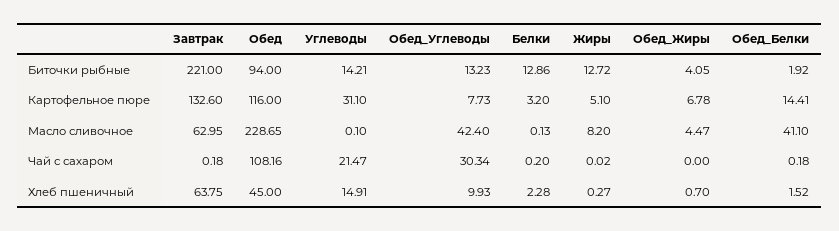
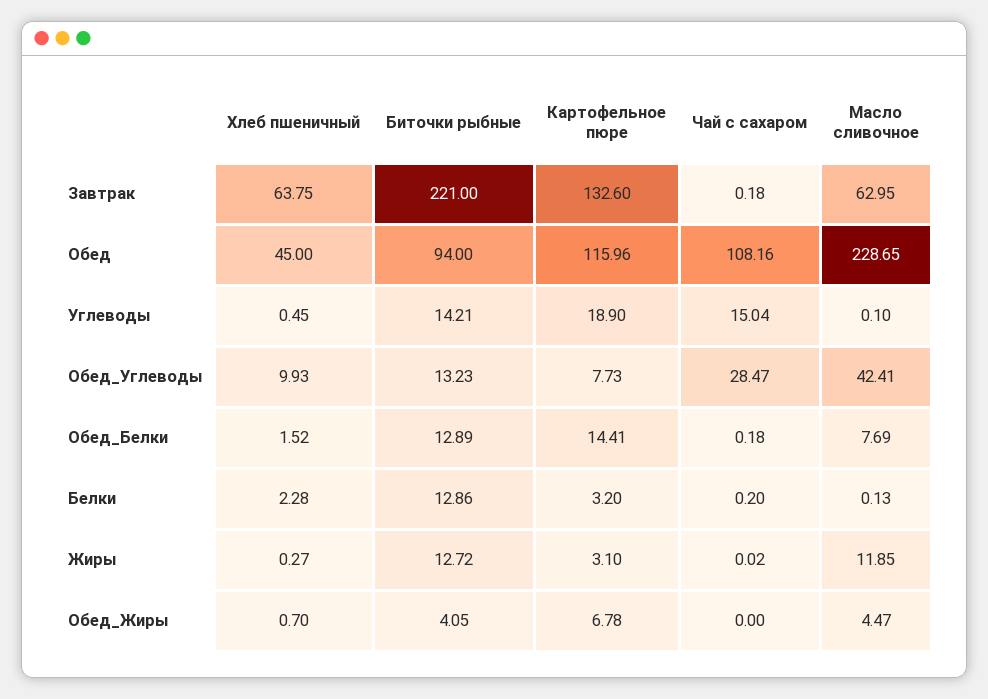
Обед_Белки, Биточки рыбные: 1.92 -> 12.89
Обед, Картофельное пюре: 116 -> 115.96
Углеводы, Картофельное пюре: 31.1 -> 18.9
Жиры, Картофельное пюре: 5.1 -> 3.1
Обед_Углеводы, Масло сливочное: 42.4 -> 42.41
Жиры, Масло сливочное: 8.2 -> 11.85
Обед_Белки, Масло сливочное: 41.1 -> 7.69
Углеводы, Чай с сахаром: 21.47 -> 15.04
Обед_Углеводы, Чай с сахаром: 30.34 -> 28.47
Углеводы, Хлеб пшеничный: 14.91 -> 0.45

